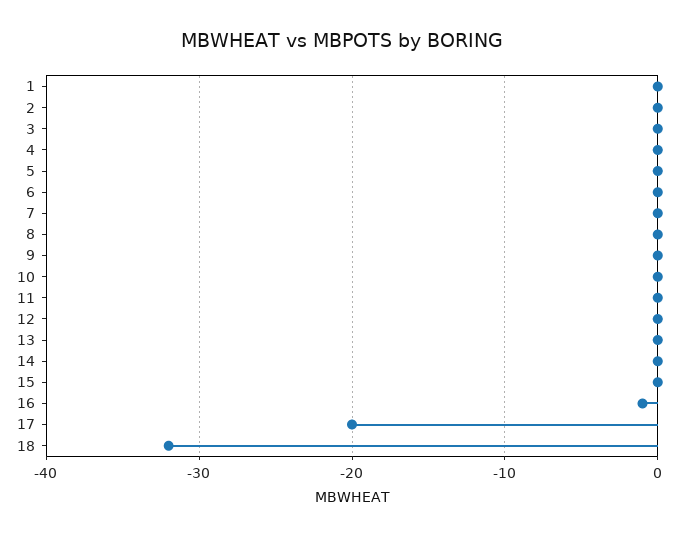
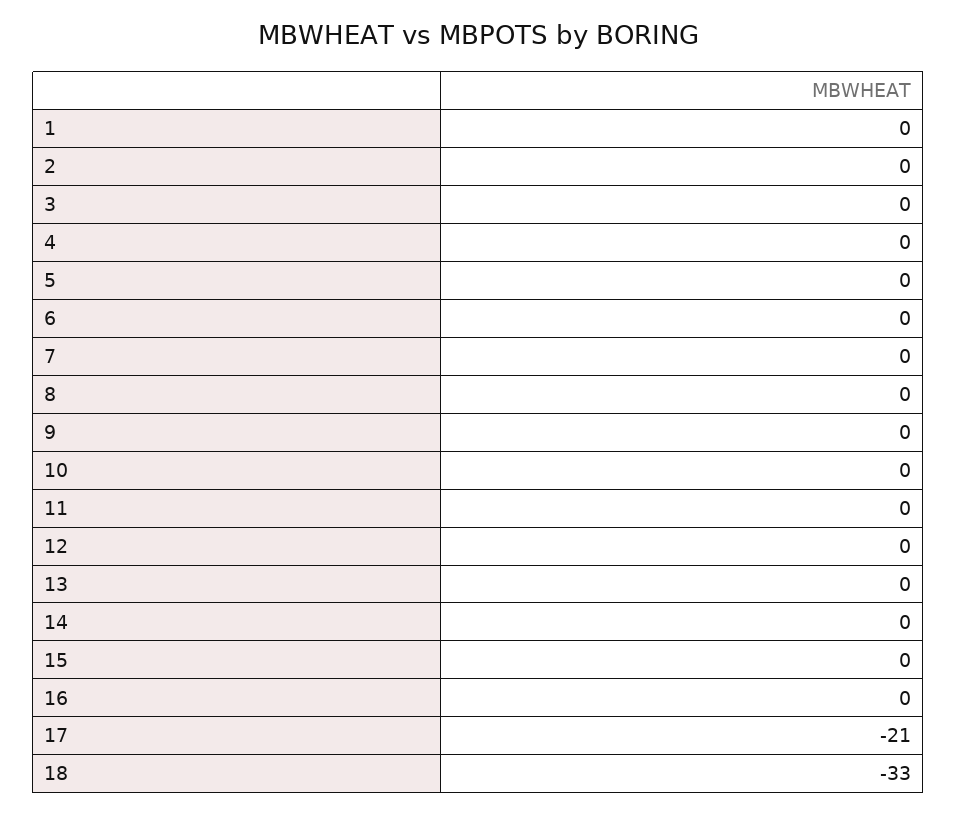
16: -1 -> 0
17: -20 -> -21
18: -32 -> -33

